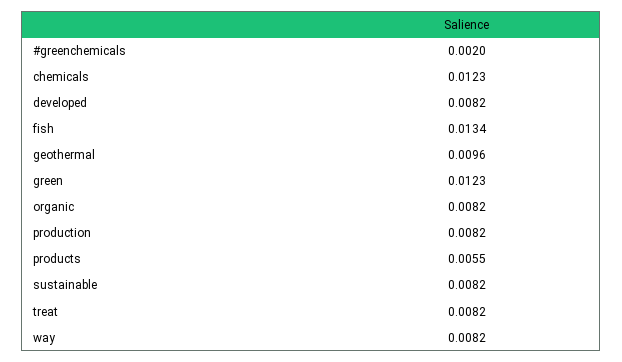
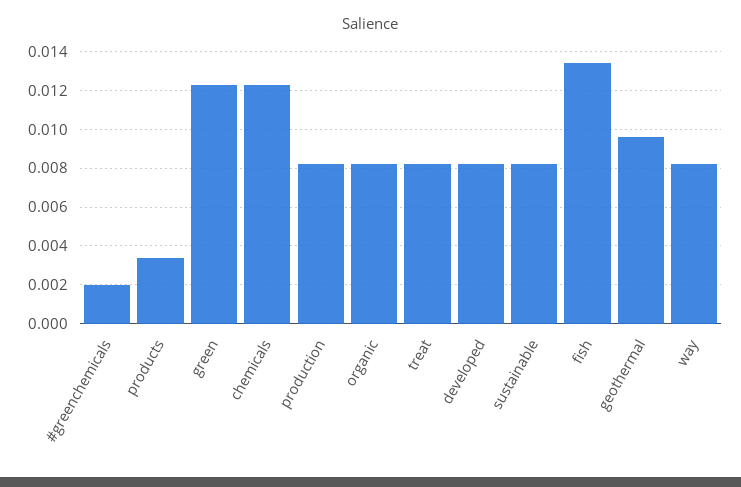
products: 0.0055 -> 0.0035

